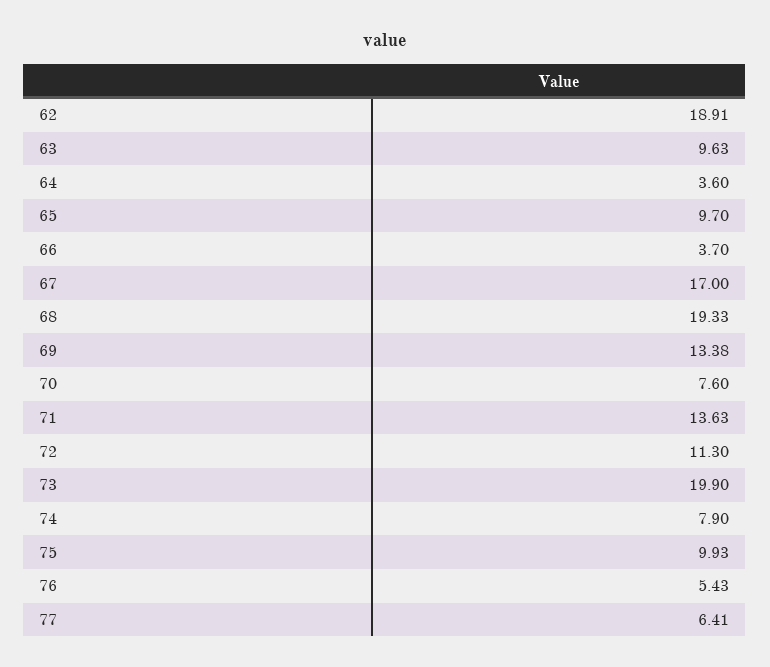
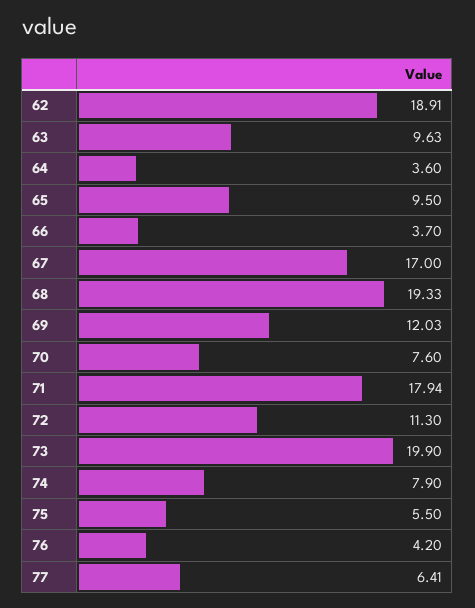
65: 9.7 -> 9.5
69: 13.38 -> 12.03
71: 13.63 -> 17.94
75: 9.93 -> 5.5
76: 5.43 -> 4.2

